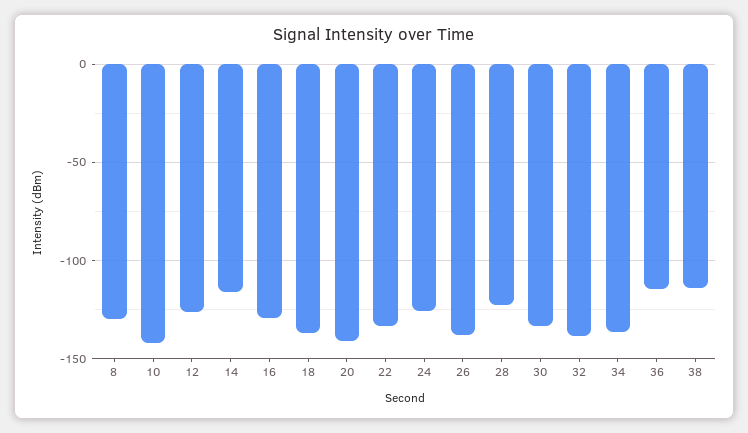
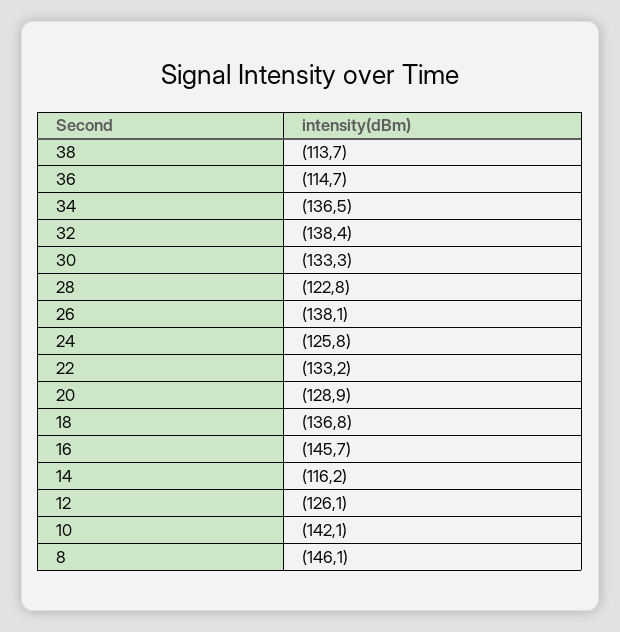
8: -130 -> -146.1
16: -130 -> -145.7
20: -140 -> -128.9

